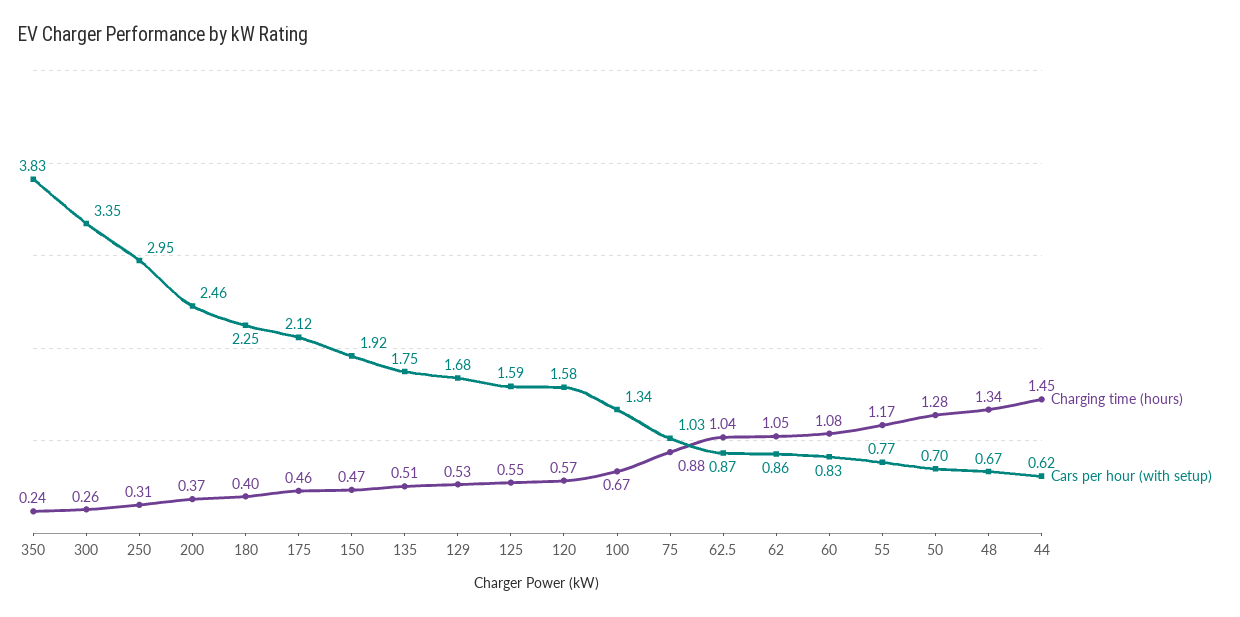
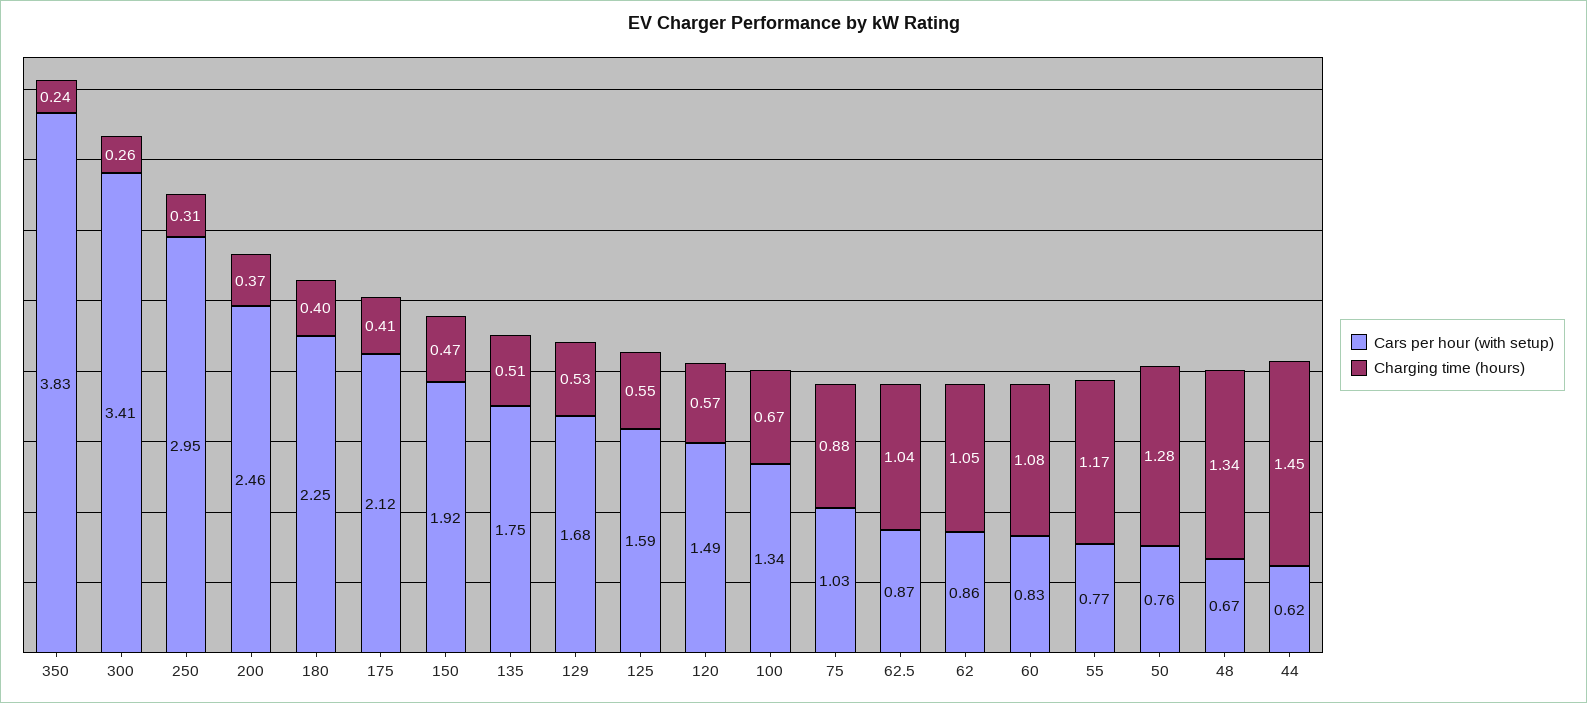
Cars per hour (with setup), 300: 3.35 -> 3.41
Charging time (hours), 175: 0.46 -> 0.41
Cars per hour (with setup), 120: 1.58 -> 1.49
Cars per hour (with setup), 50: 0.7 -> 0.76

